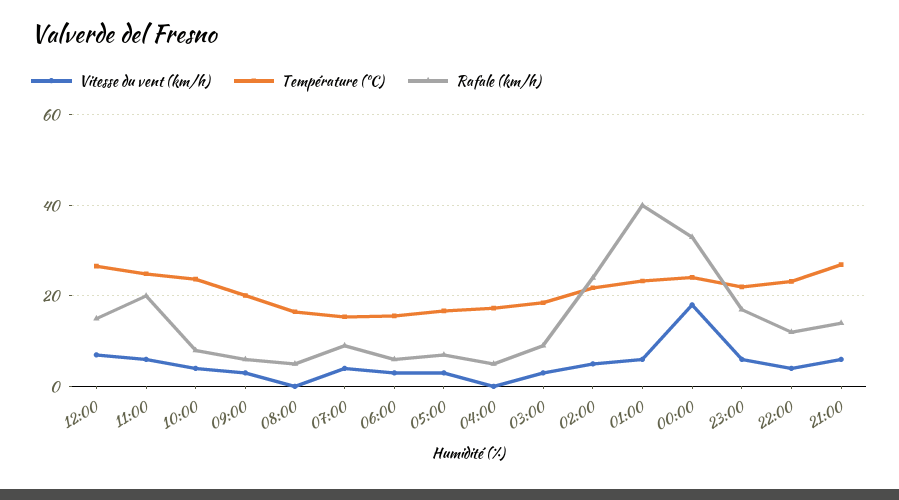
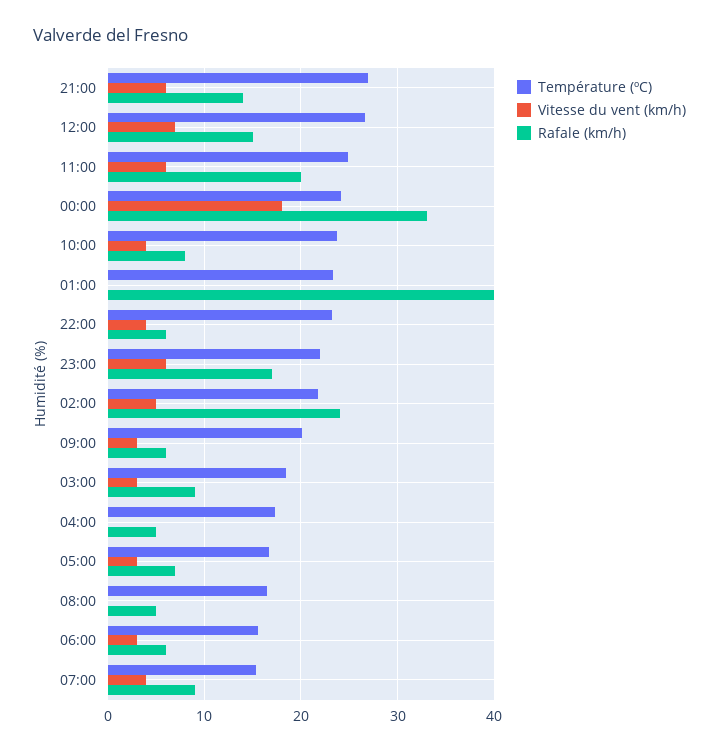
Vitesse du vent (km/h), 01:00: 6 -> 0
Rafale (km/h), 22:00: 12 -> 6

